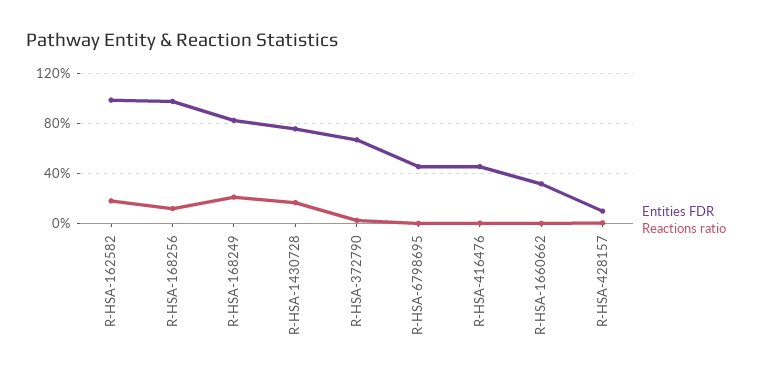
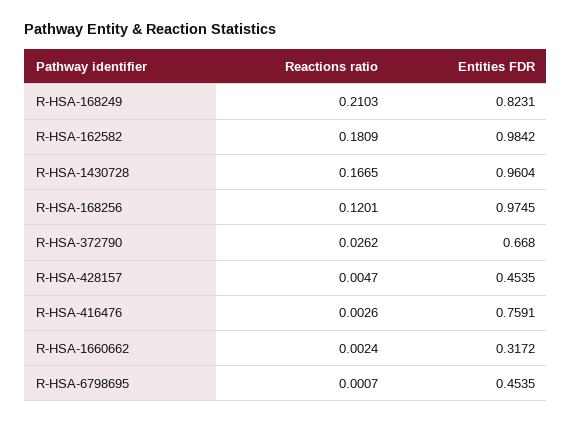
Entities FDR, R-HSA-1430728: 0.75 -> 0.9604
Entities FDR, R-HSA-416476: 0.45 -> 0.7591
Entities FDR, R-HSA-428157: 0.1 -> 0.4535

